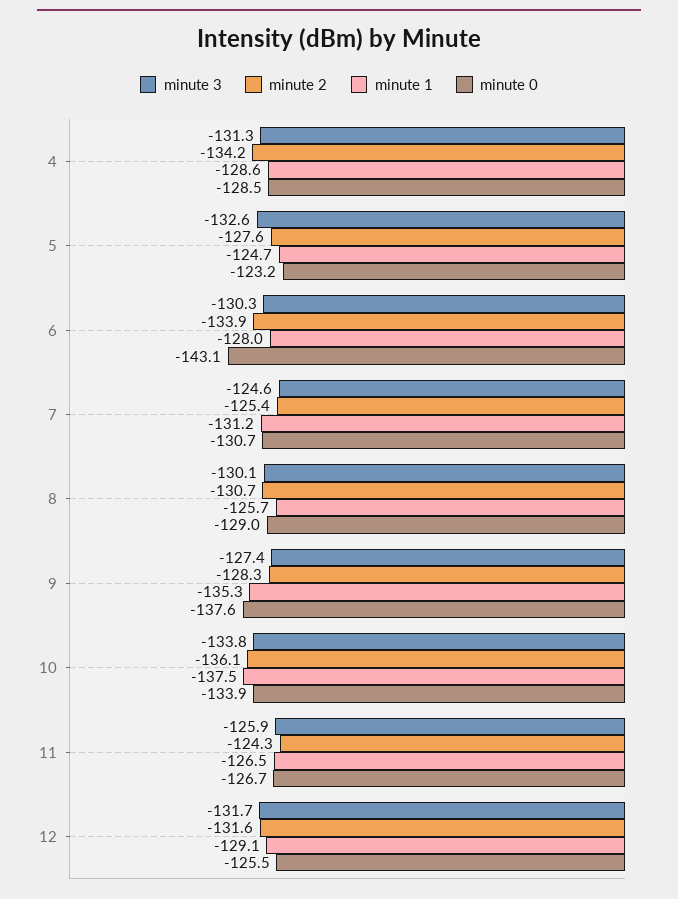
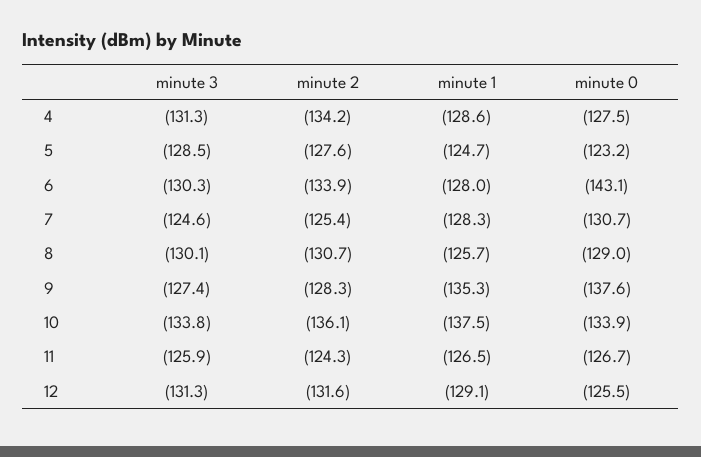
minute 0, 4: -128.5 -> -127.5
minute 3, 5: -132.6 -> -128.5
minute 1, 7: -131.2 -> -128.3
minute 3, 12: -131.7 -> -131.3

